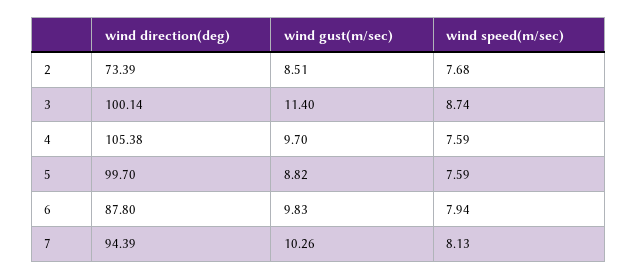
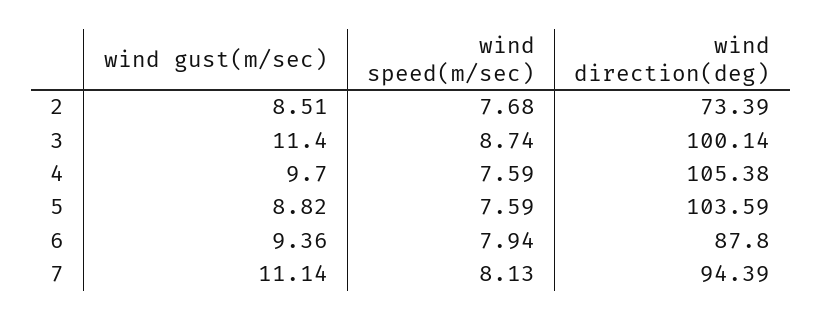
wind direction(deg), 5: 99.7 -> 103.59
wind gust(m/sec), 6: 9.83 -> 9.36
wind gust(m/sec), 7: 10.26 -> 11.14

